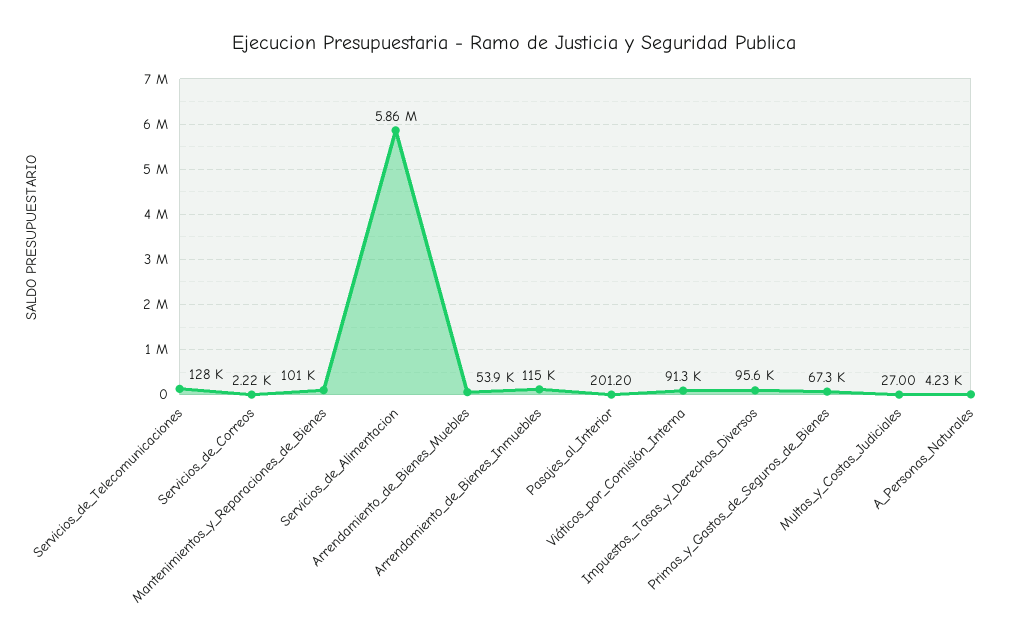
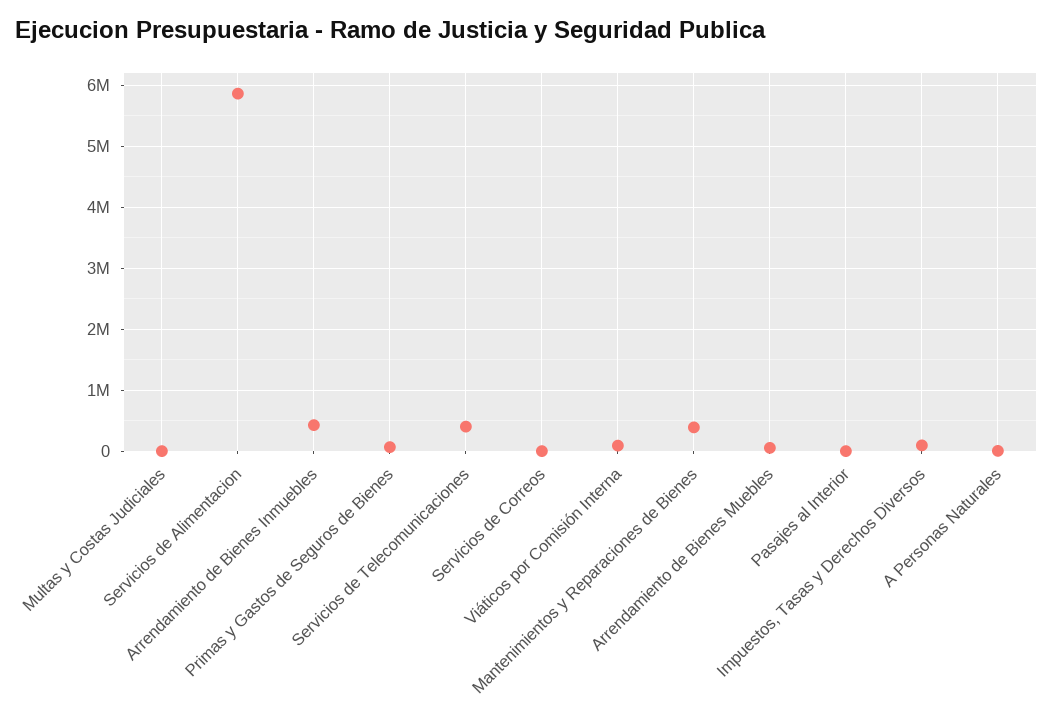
Servicios_de_Telecomunicaciones: 128000 -> 400000
Mantenimientos_y_Reparaciones_de_Bienes: 101000 -> 400000
Arrendamiento_de_Bienes_Inmuebles: 115000 -> 400000

